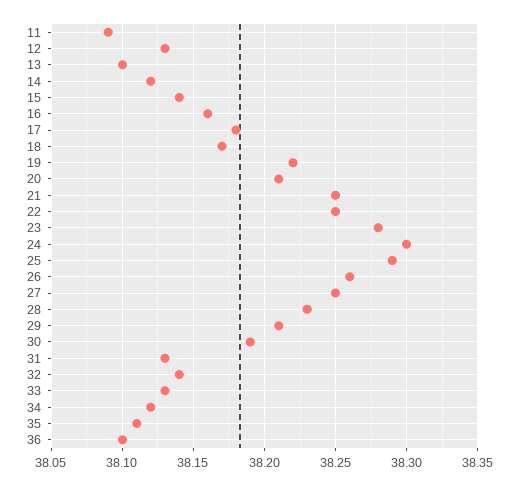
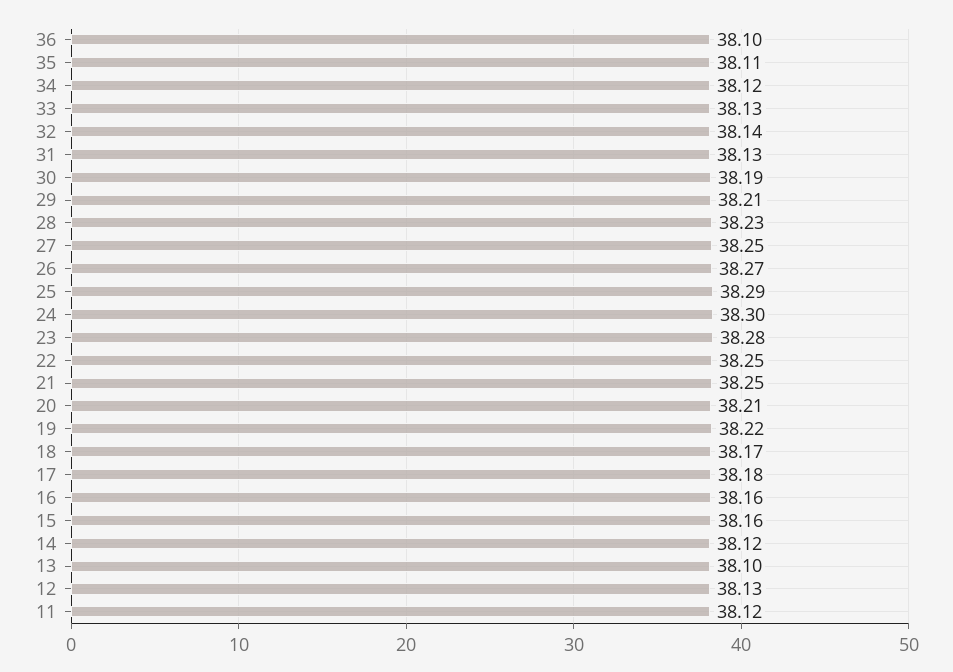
11: 38.09 -> 38.12
15: 38.14 -> 38.16
26: 38.26 -> 38.27

